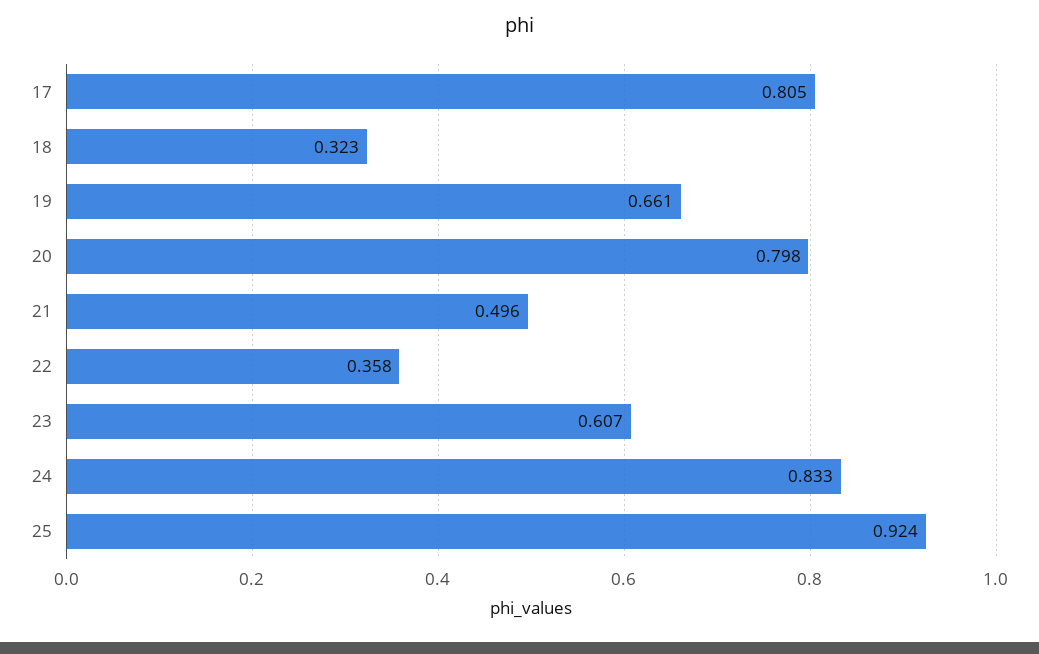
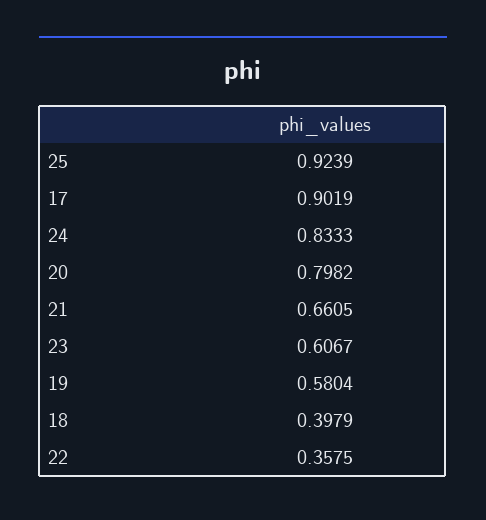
17: 0.805 -> 0.9019
18: 0.323 -> 0.3979
19: 0.661 -> 0.5804
21: 0.496 -> 0.6605

